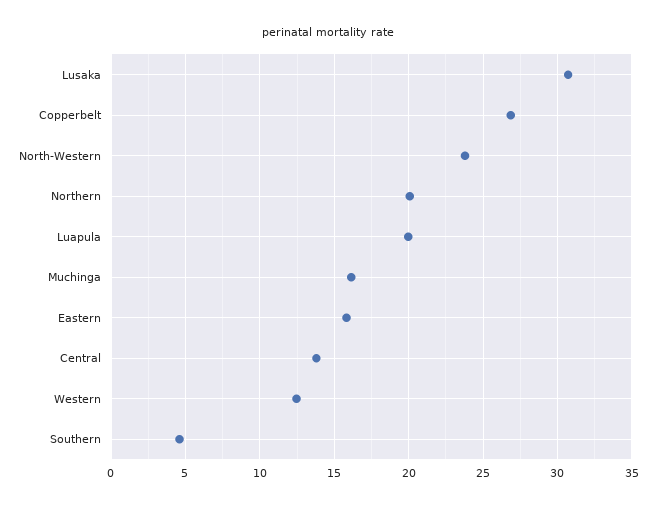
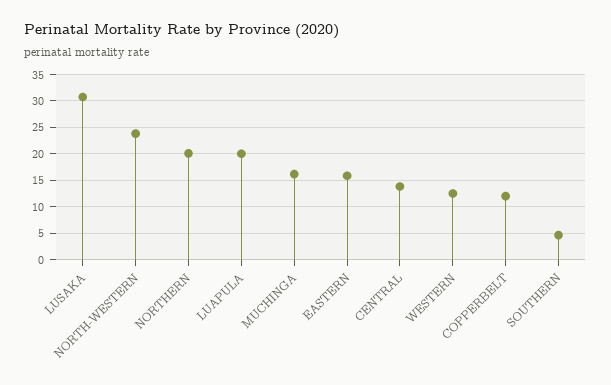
Copperbelt: 27 -> 12.5

